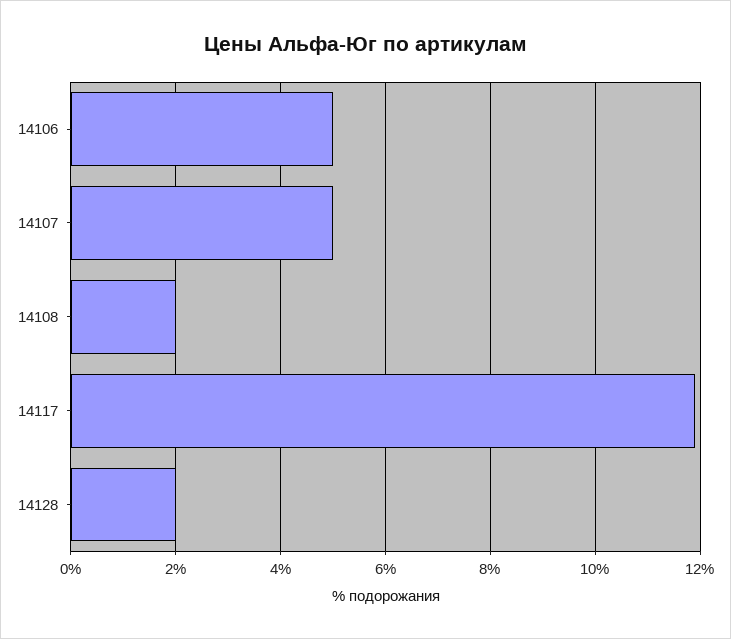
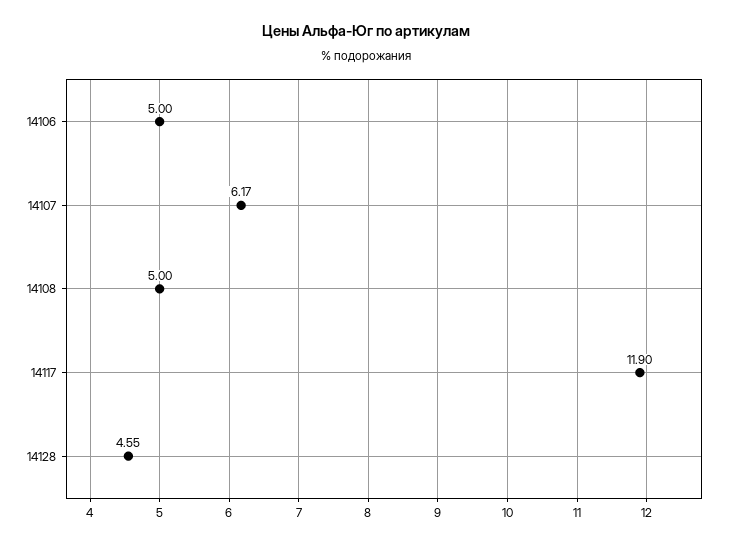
14107: 5 -> 6.17
14108: 2 -> 5
14128: 2 -> 4.55

